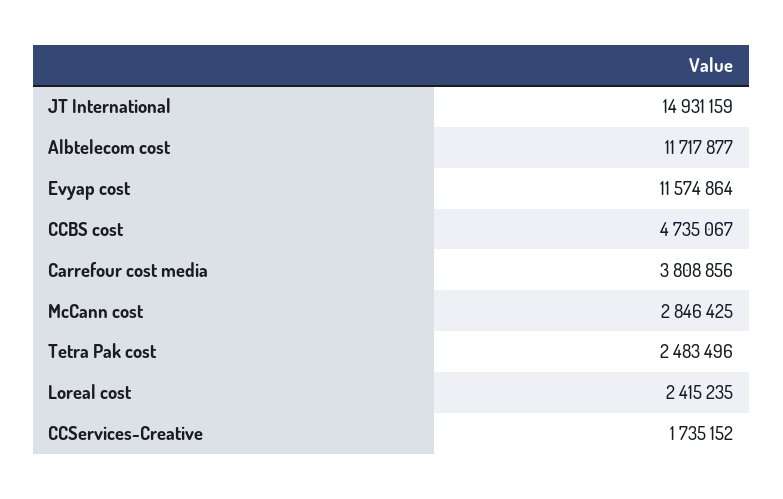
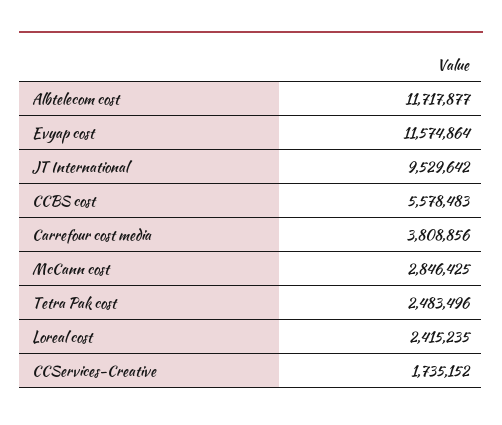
JT International: 14931159 -> 9529642
CCBS cost: 4735067 -> 5578483

